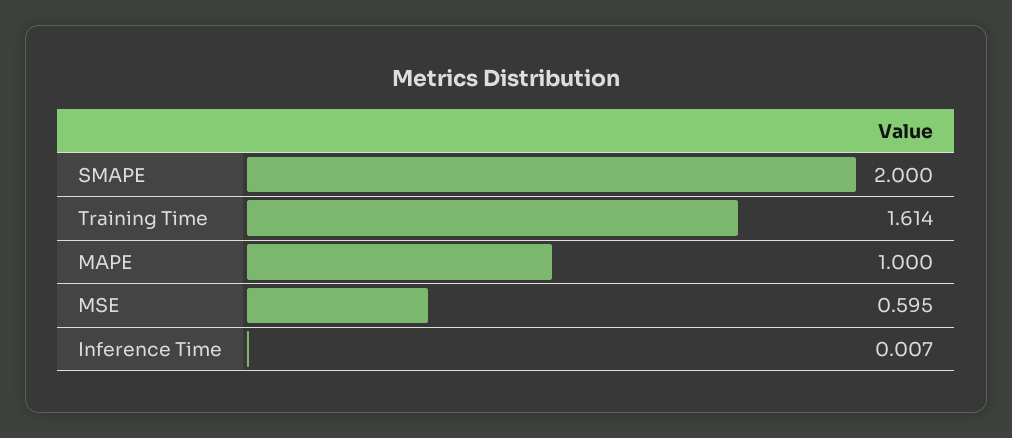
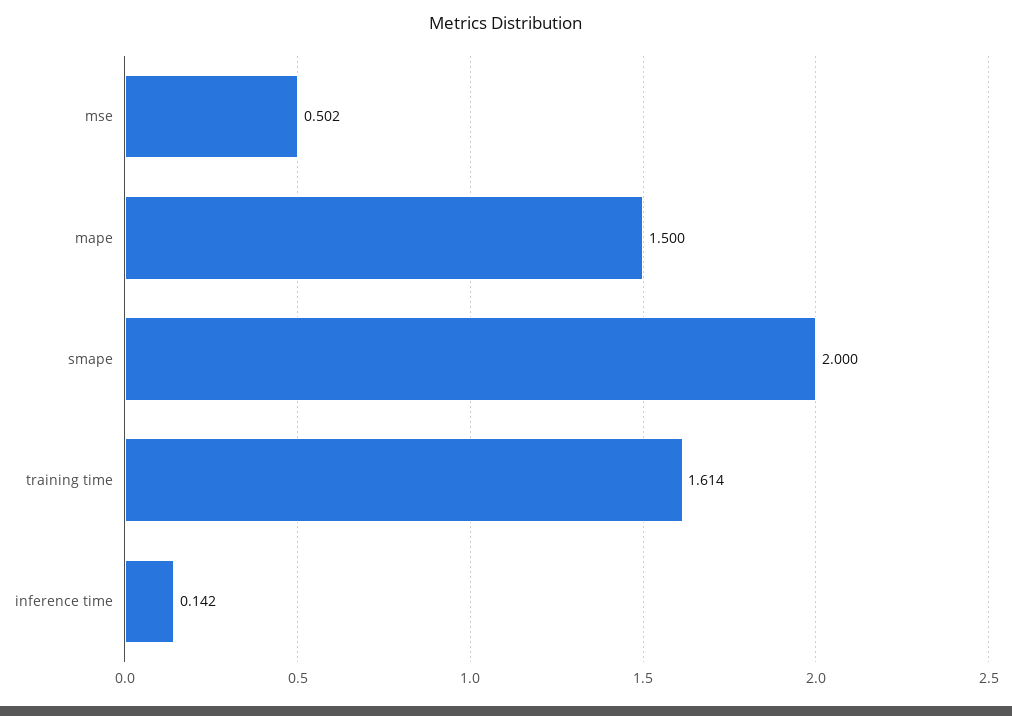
MAPE: 1 -> 1.5
MSE: 0.595 -> 0.502
Inference Time: 0.007 -> 0.142

